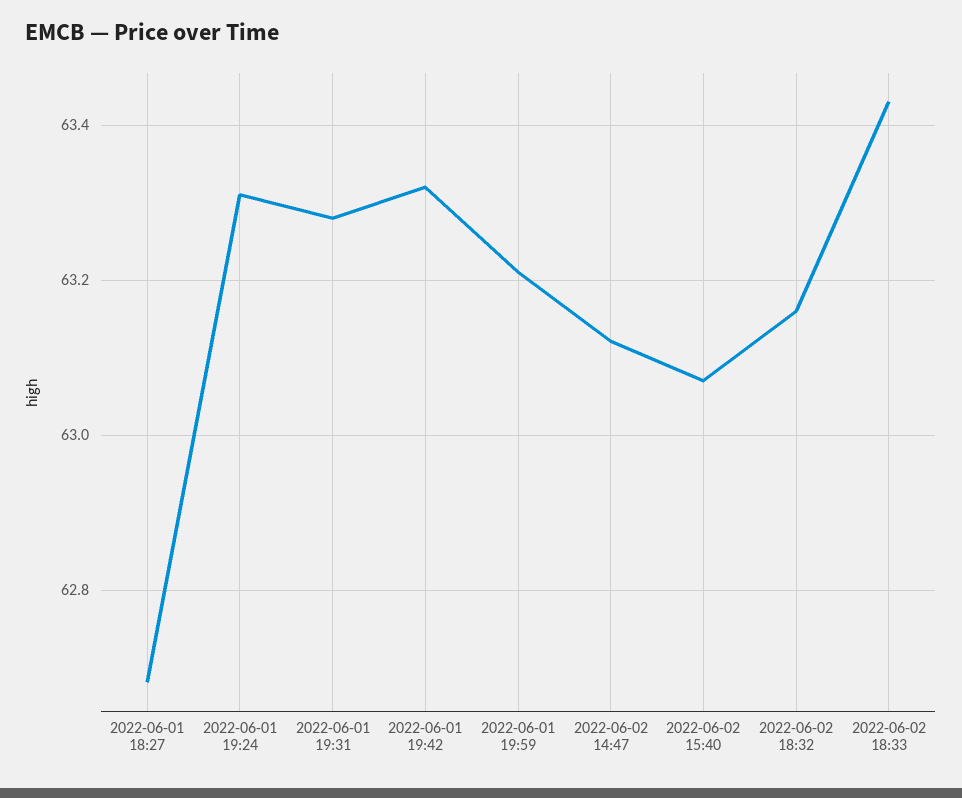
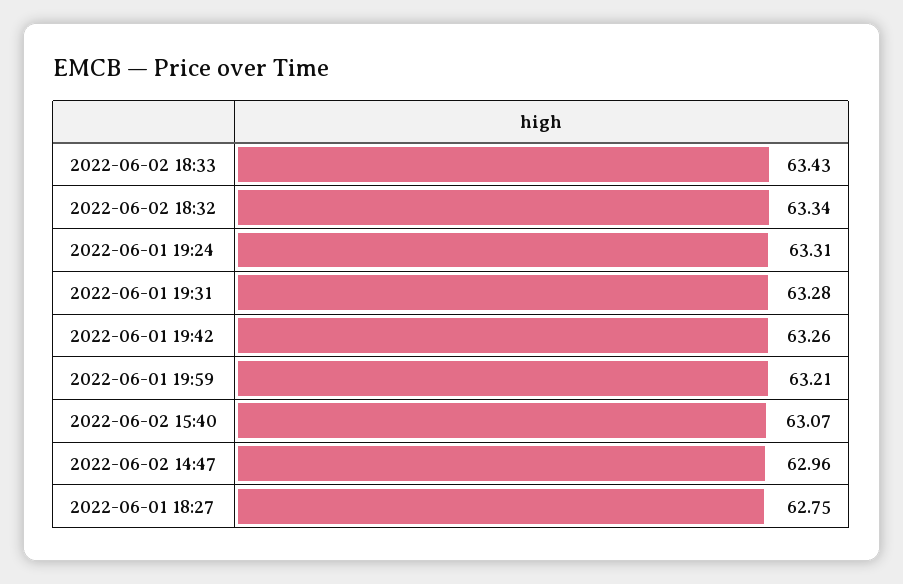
2022-06-01 18:27: 62.68 -> 62.75
2022-06-01 19:42: 63.32 -> 63.26
2022-06-02 14:47: 63.12 -> 62.96
2022-06-02 18:32: 63.16 -> 63.34

